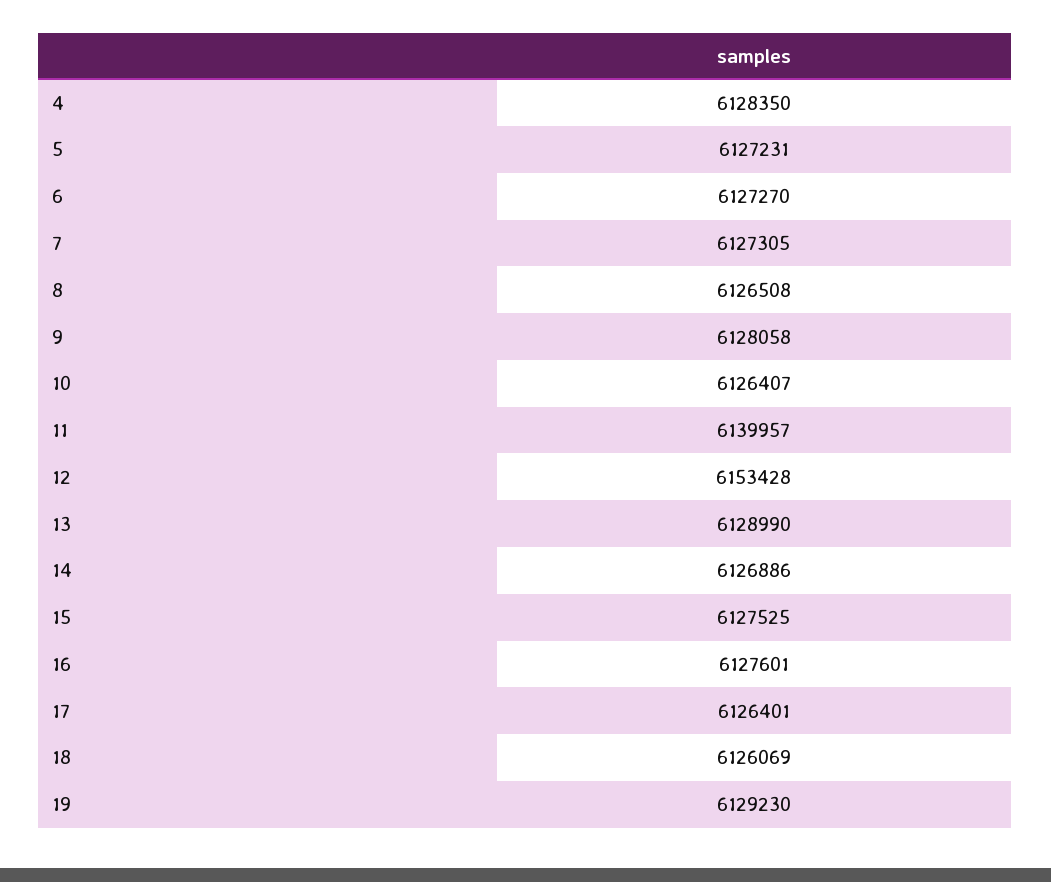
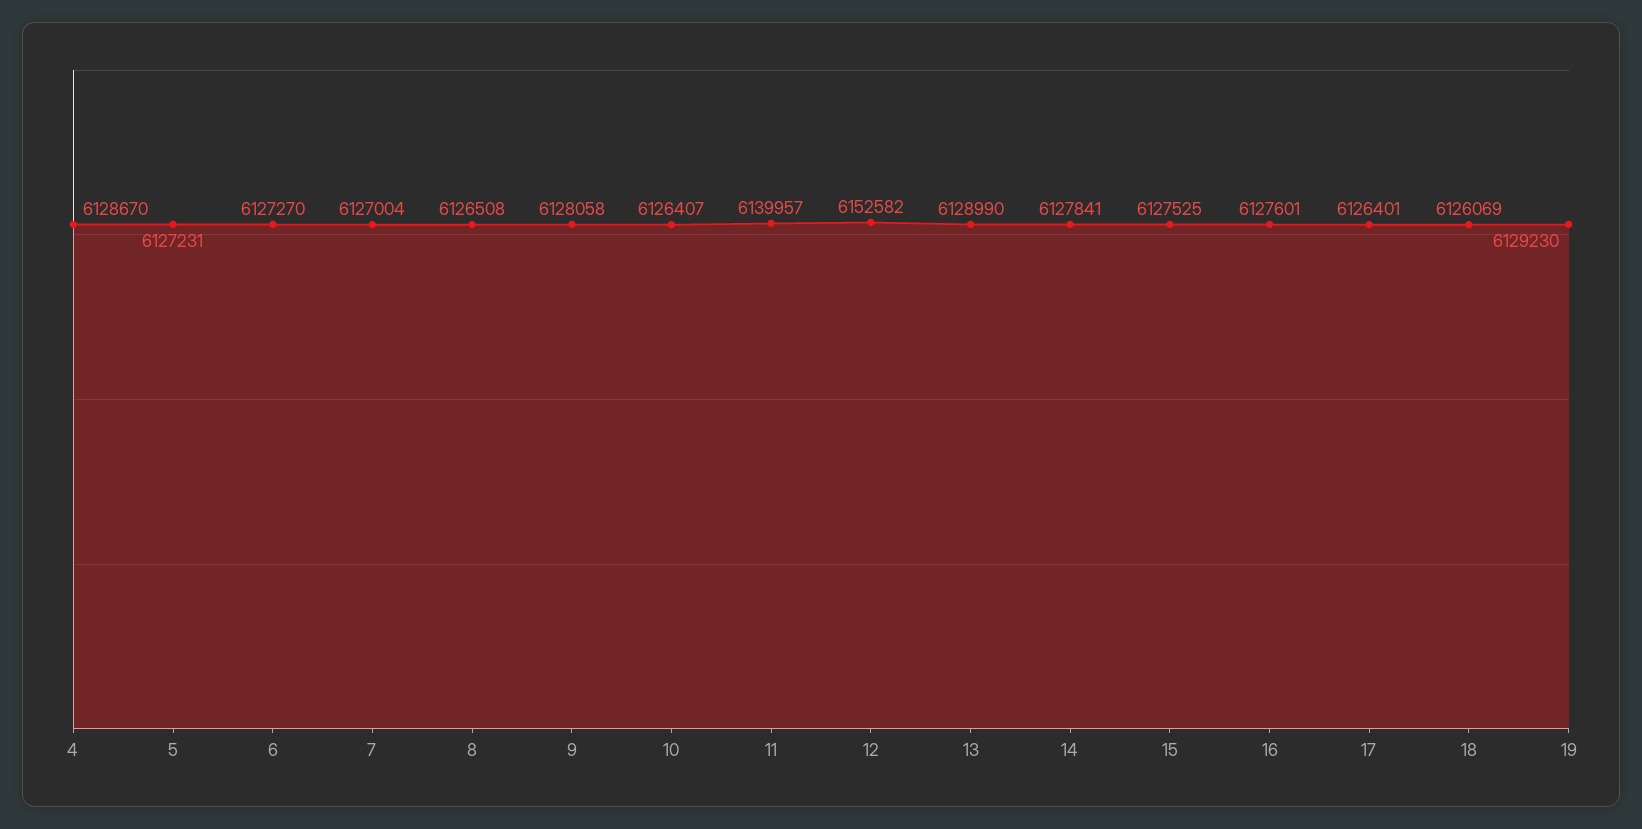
4: 6128350 -> 6128670
7: 6127305 -> 6127004
12: 6153428 -> 6152582
14: 6126886 -> 6127841

